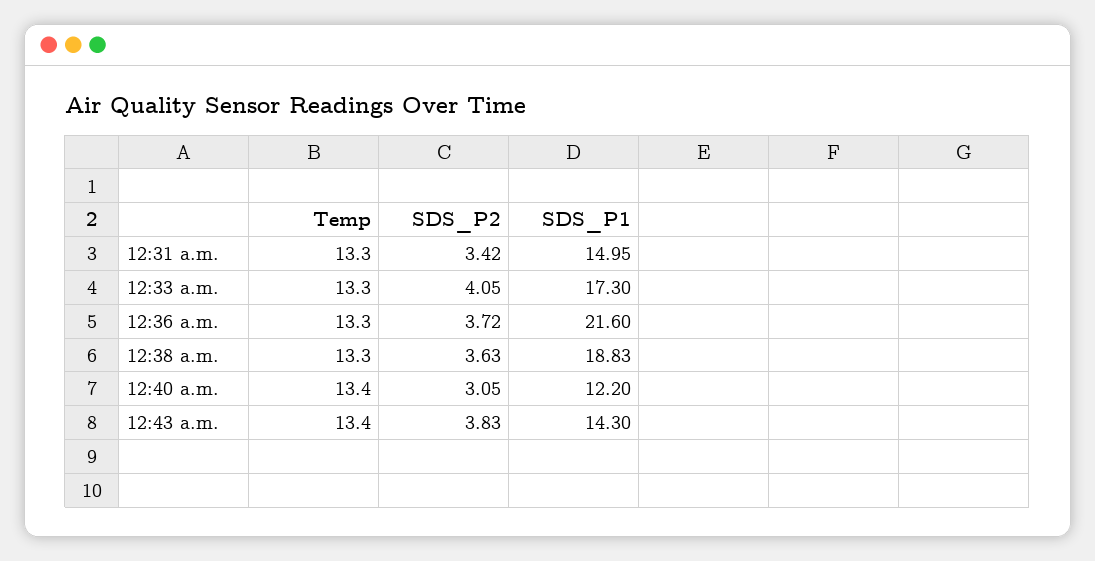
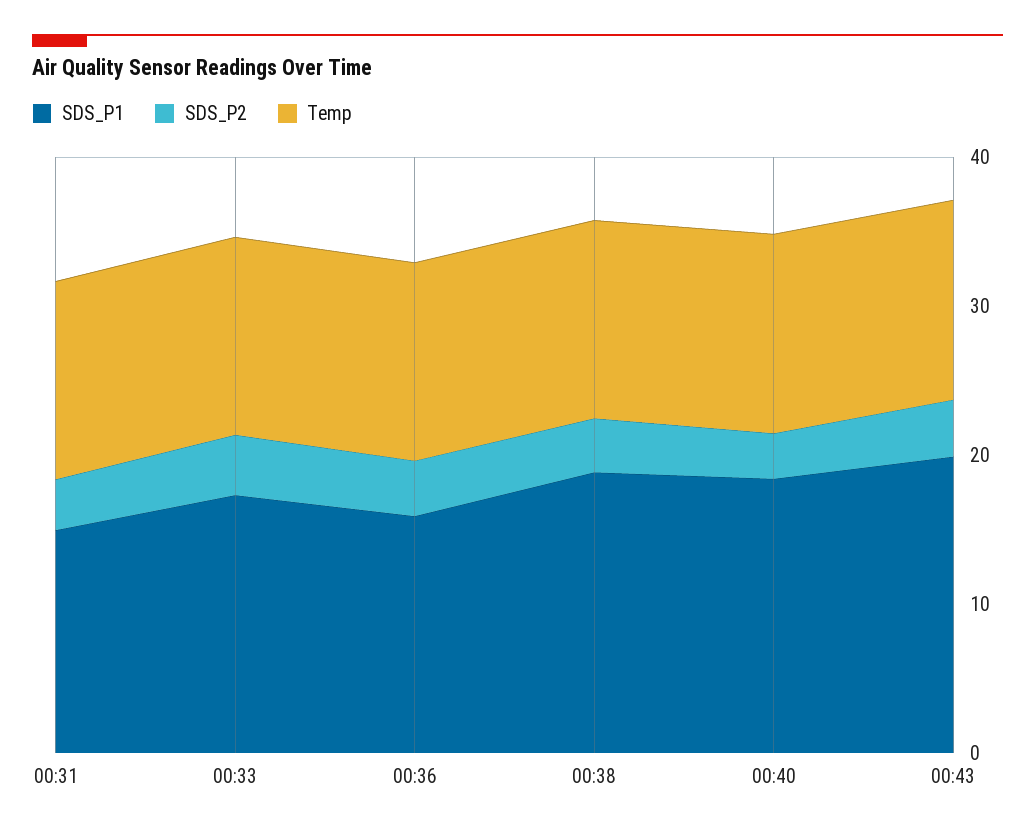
SDS_P1, 12:36 a.m.: 21.6 -> 16
SDS_P1, 12:40 a.m.: 12.2 -> 18
SDS_P1, 12:43 a.m.: 14.3 -> 20

